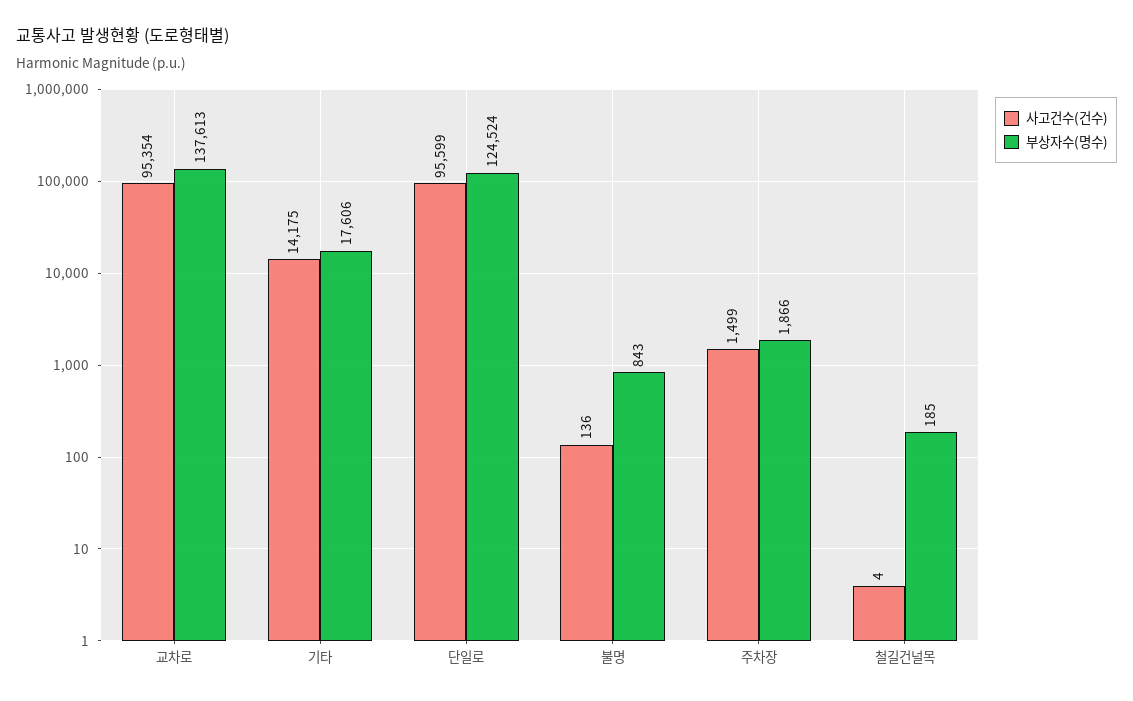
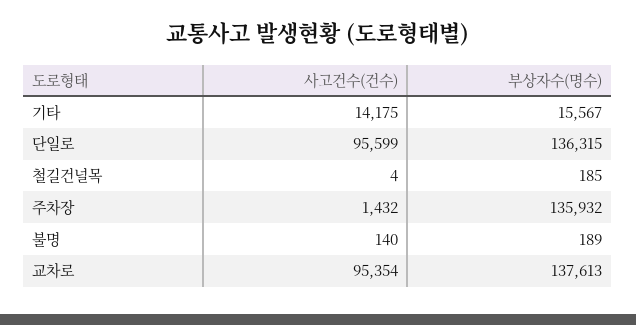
부상자수(명수), 기타: 17606 -> 15567
부상자수(명수), 단일로: 124524 -> 136315
사고건수(건수), 불명: 136 -> 140
부상자수(명수), 불명: 843 -> 189
사고건수(건수), 주차장: 1499 -> 1432
부상자수(명수), 주차장: 1866 -> 135932

